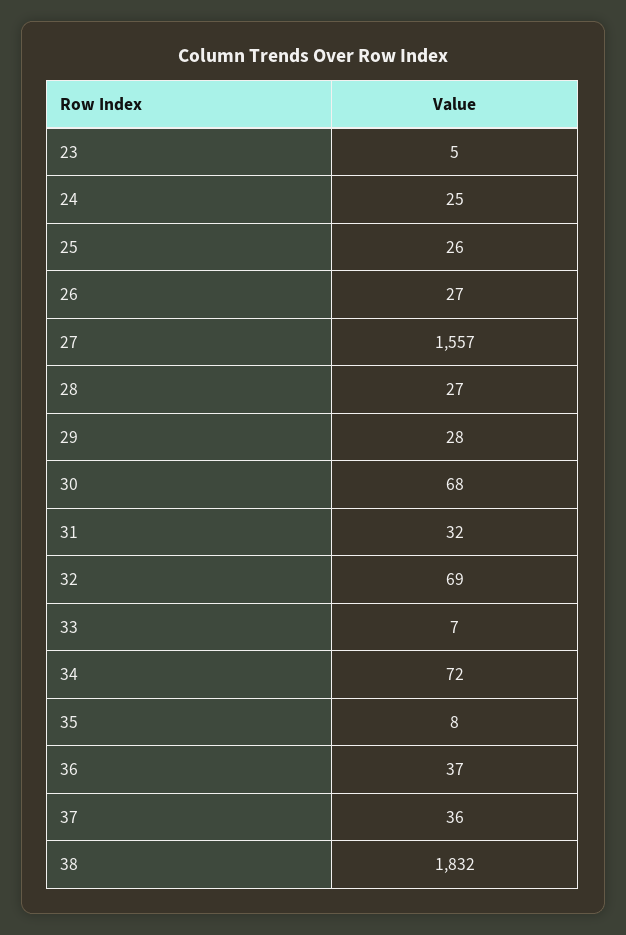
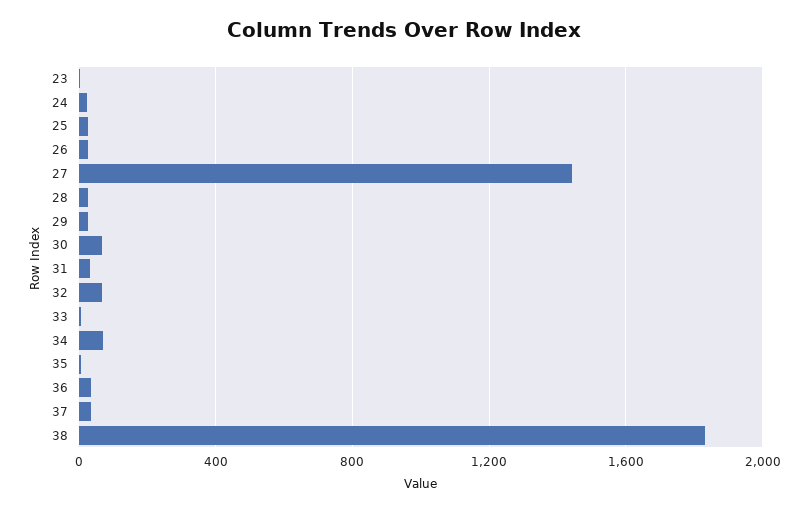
27: 1557 -> 1450

